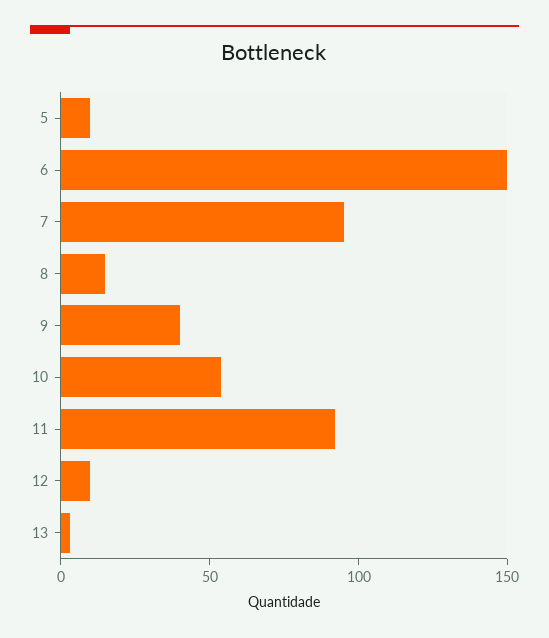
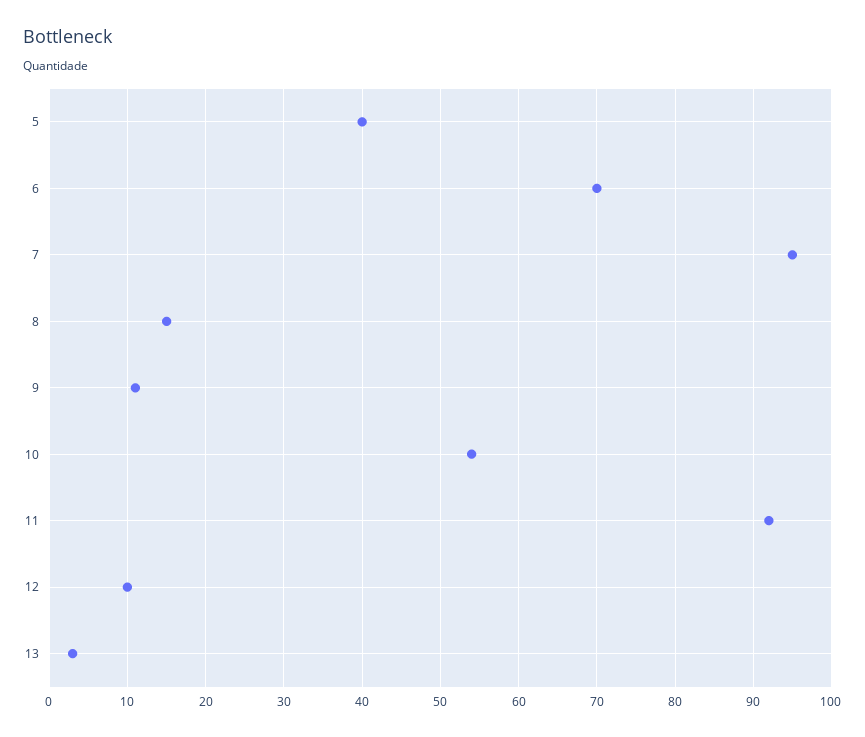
5: 10 -> 40
6: 150 -> 70
9: 40 -> 11

